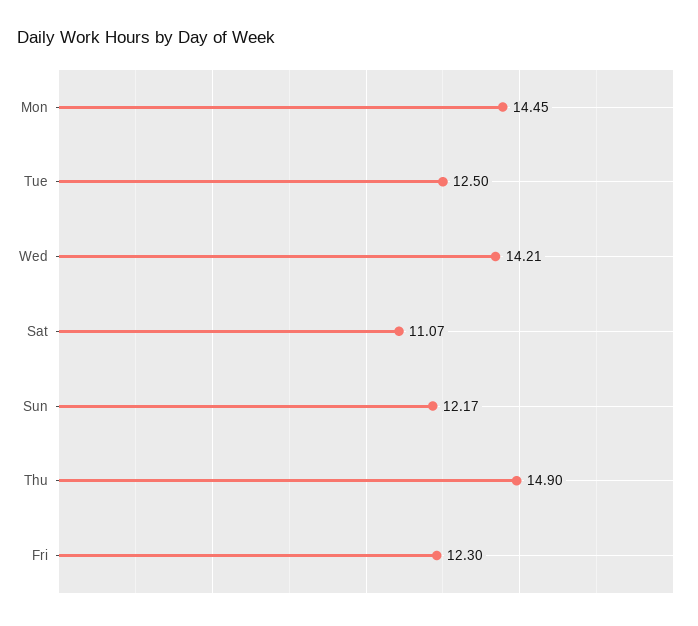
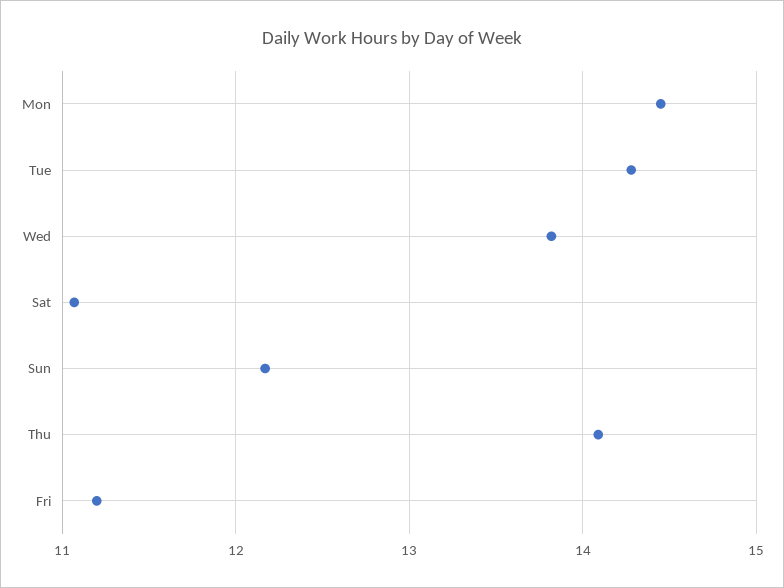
Tue: 12.5 -> 14.3
Wed: 14.21 -> 13.8
Thu: 14.9 -> 14.1
Fri: 12.3 -> 11.2

